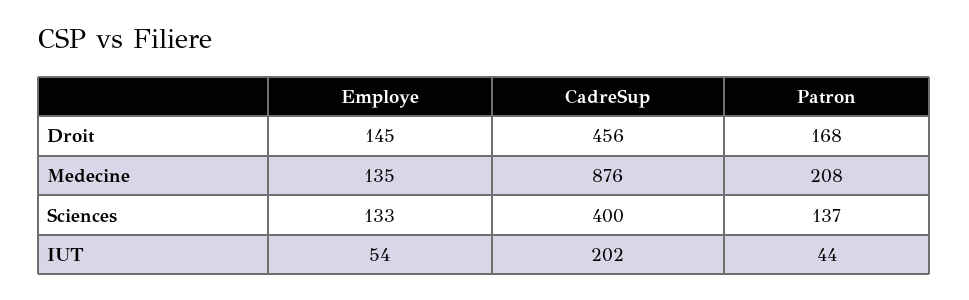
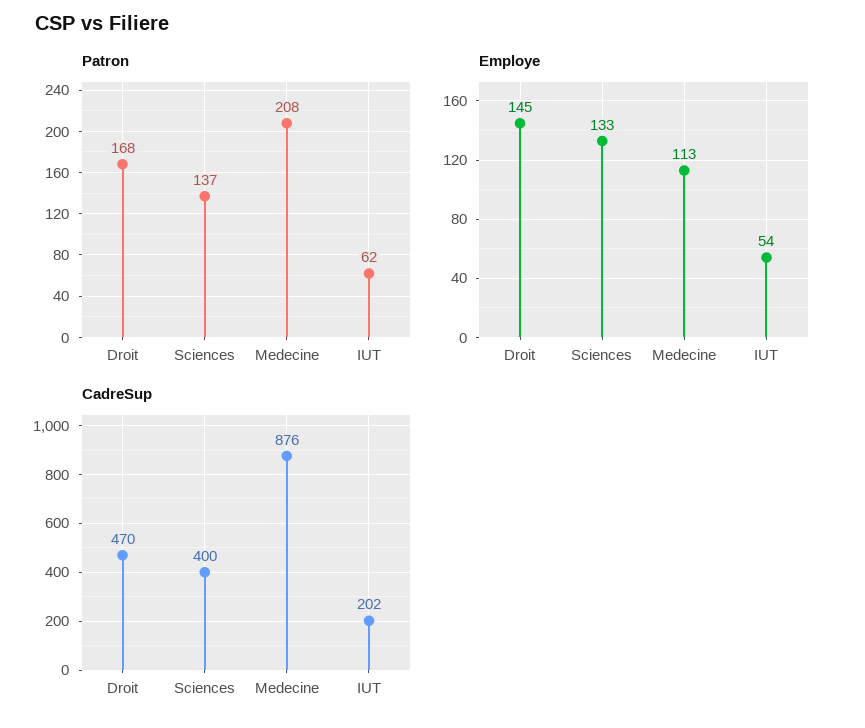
CadreSup, Droit: 456 -> 470
Employe, Medecine: 135 -> 113
Patron, IUT: 44 -> 62

